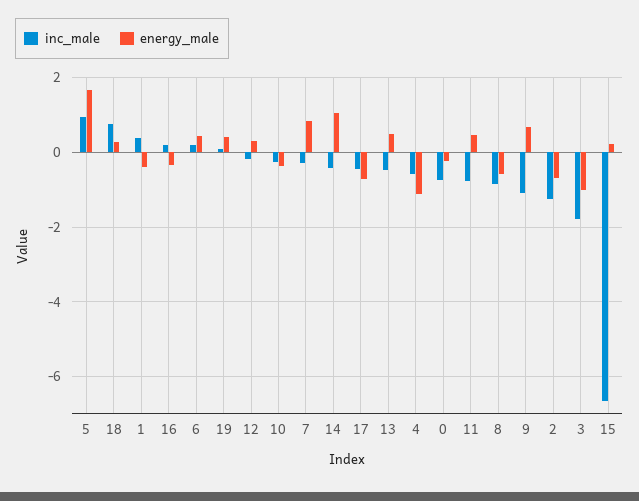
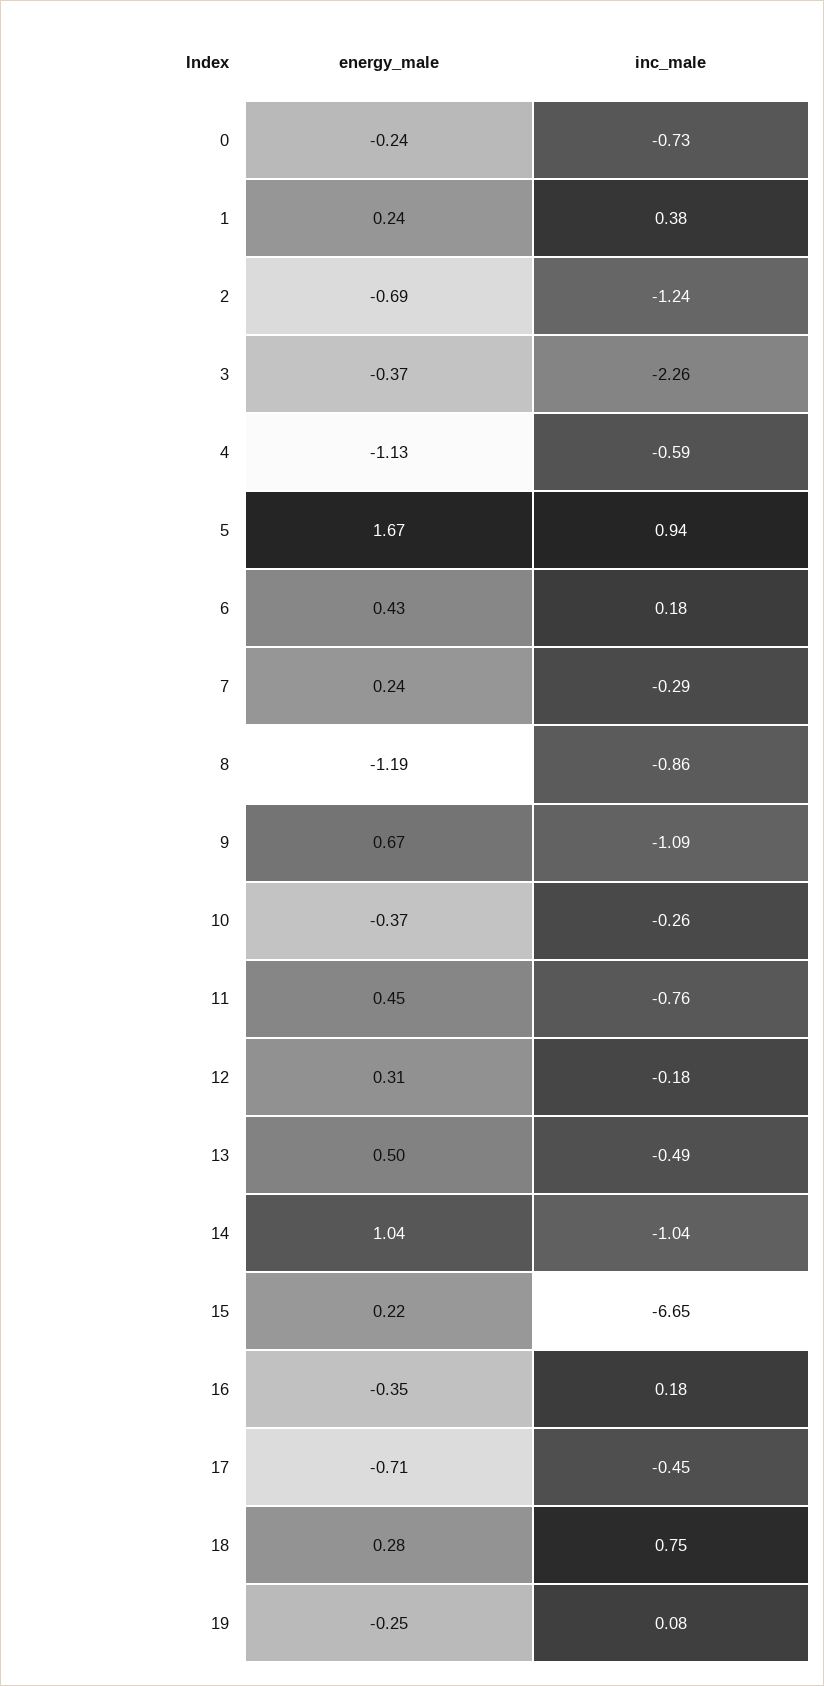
energy_male, 1: -0.4 -> 0.24
energy_male, 19: 0.4 -> -0.25
energy_male, 7: 0.8 -> 0.24
inc_male, 14: -0.4 -> -1.04
energy_male, 8: -0.6 -> -1.19
inc_male, 3: -1.8 -> -2.26
energy_male, 3: -1 -> -0.37

